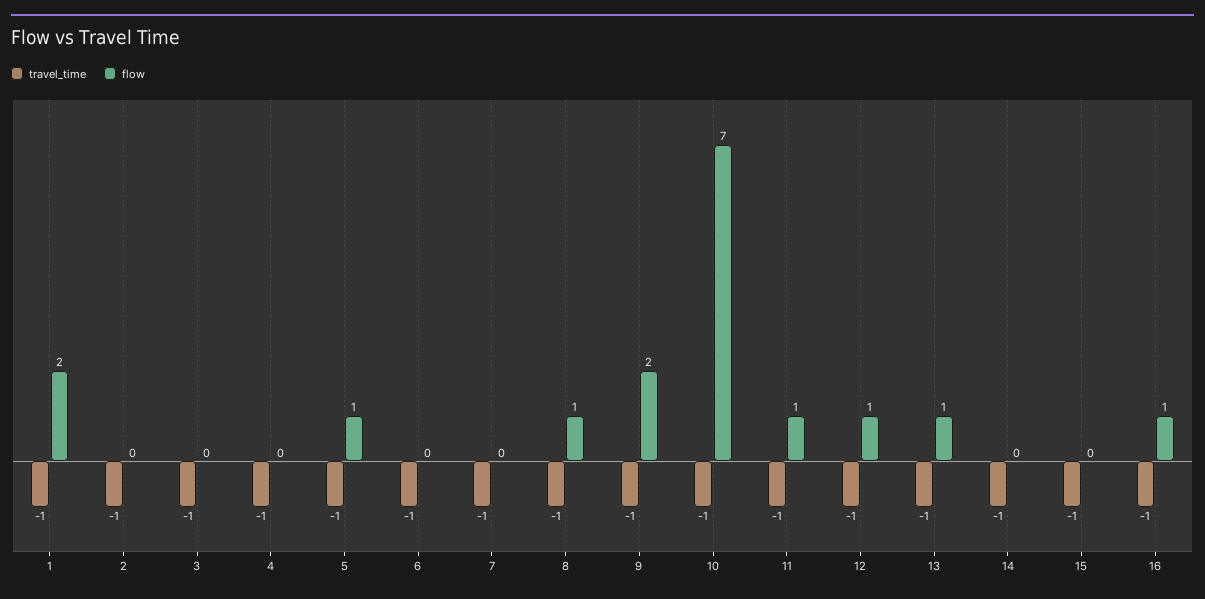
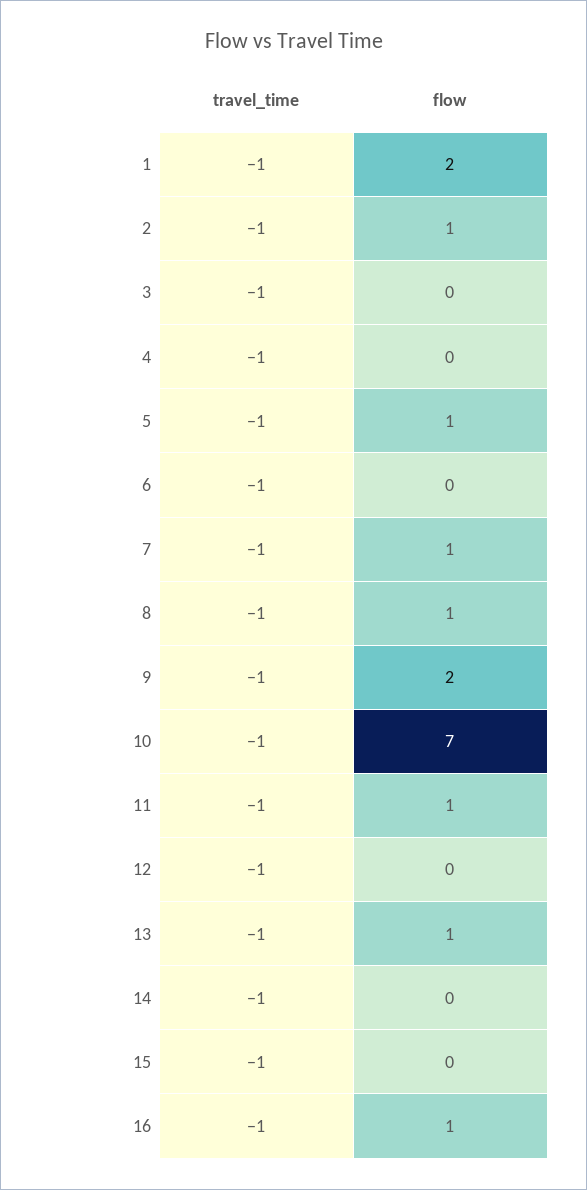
flow, 2: 0 -> 1
flow, 7: 0 -> 1
flow, 12: 1 -> 0

